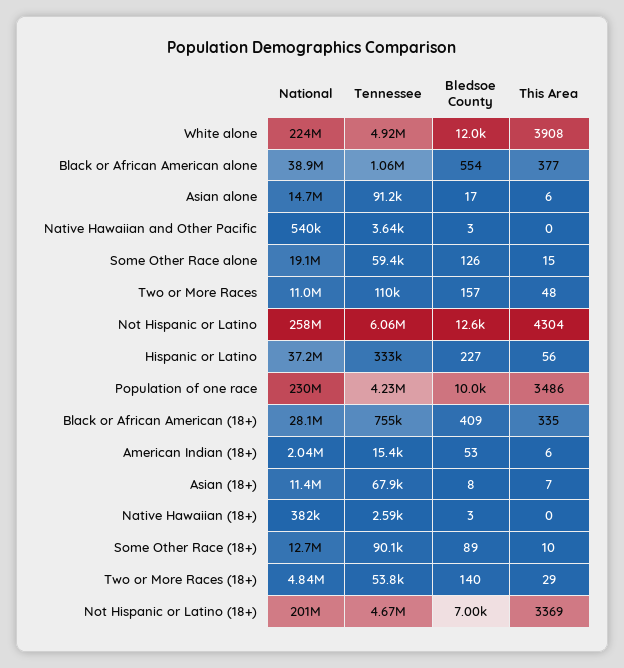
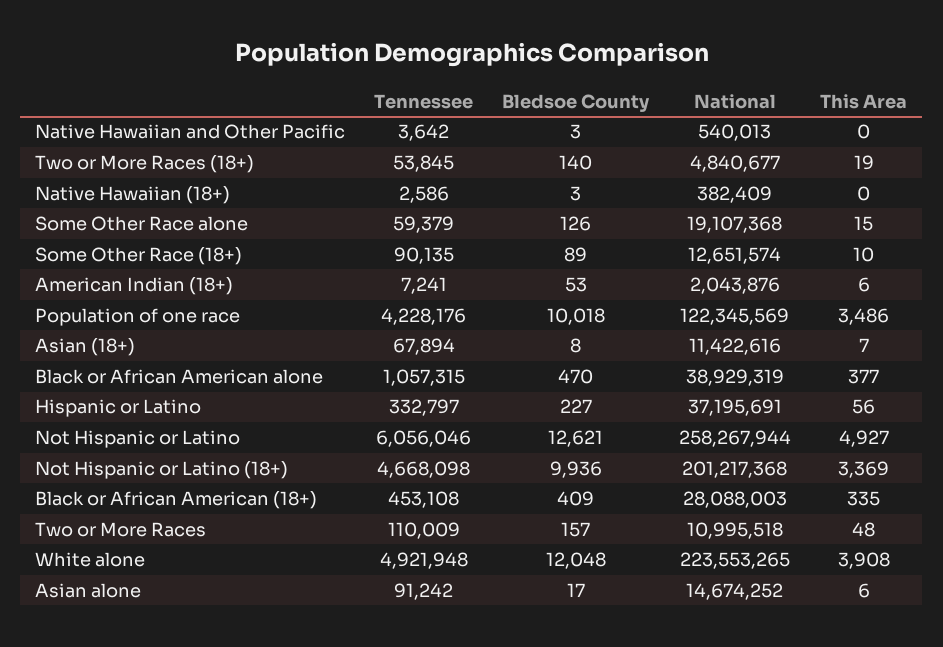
Bledsoe County, Black or African American alone: 554 -> 470
This Area, Not Hispanic or Latino: 4304 -> 4927
National, Population of one race: 230000000 -> 122345569
Tennessee, Black or African American (18+): 755000 -> 453108
Tennessee, American Indian (18+): 15400 -> 7241
This Area, Two or More Races (18+): 29 -> 19
Bledsoe County, Not Hispanic or Latino (18+): 7000 -> 9936

